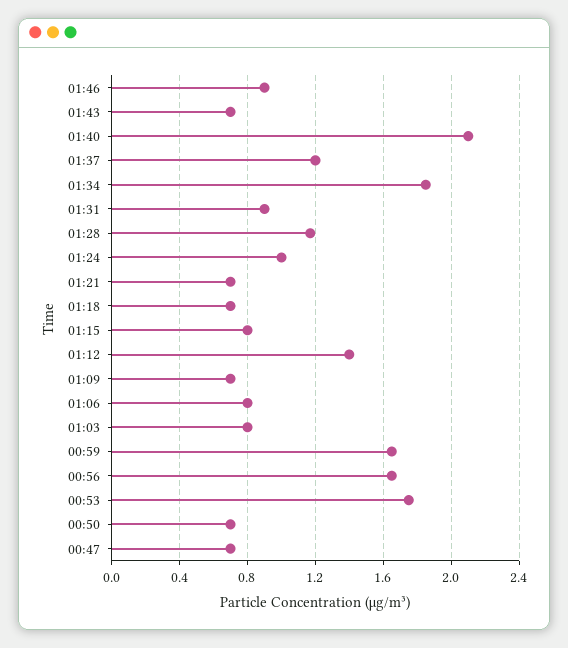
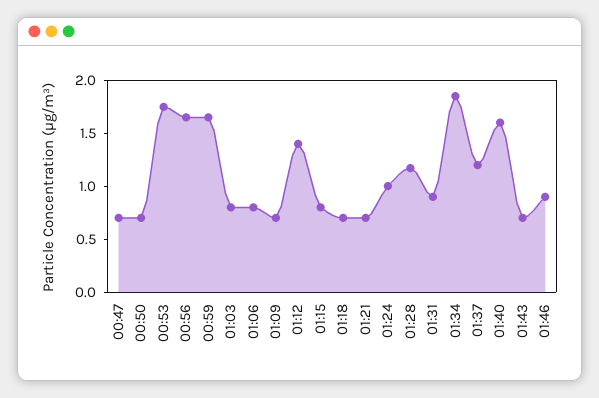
01:40: 2.1 -> 1.6

